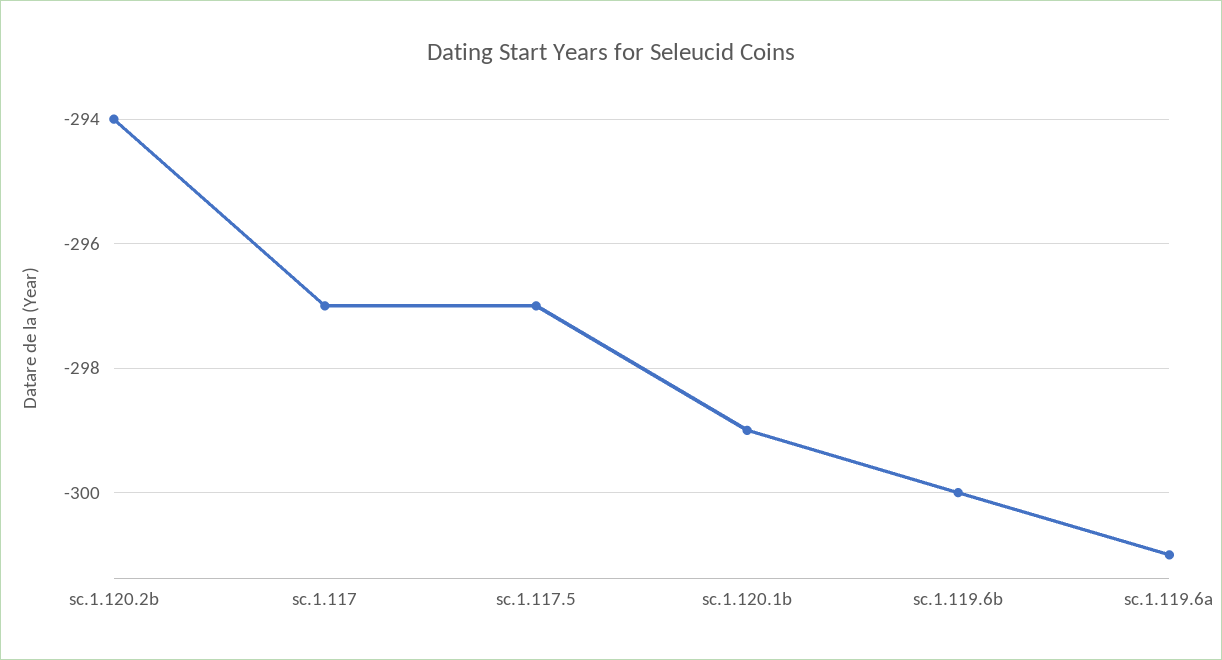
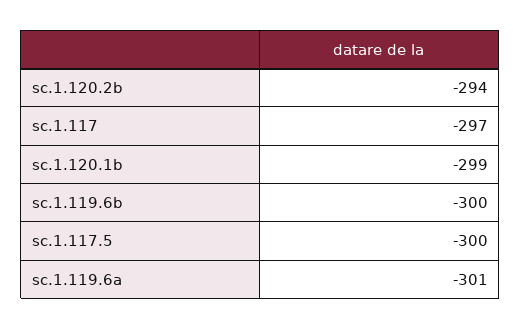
sc.1.117.5: -297 -> -300

